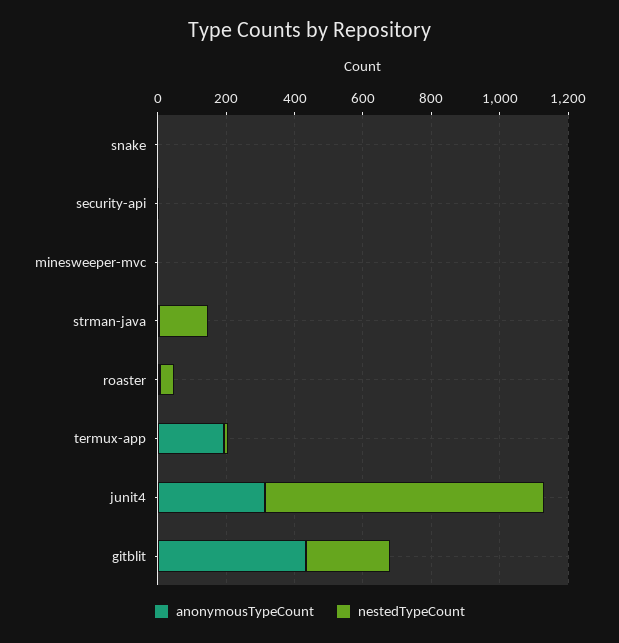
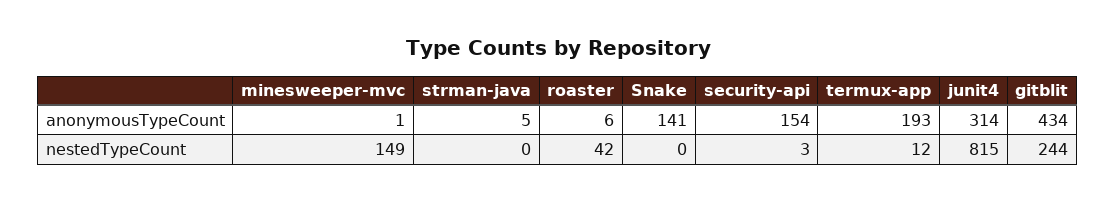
anonymousTypeCount, snake: 0 -> 141
anonymousTypeCount, security-api: 0 -> 154
nestedTypeCount, minesweeper-mvc: 0 -> 149
nestedTypeCount, strman-java: 150 -> 0

